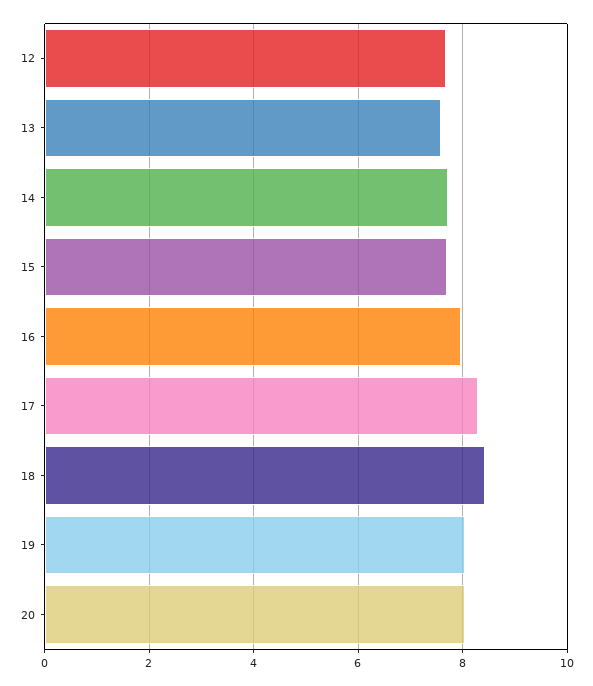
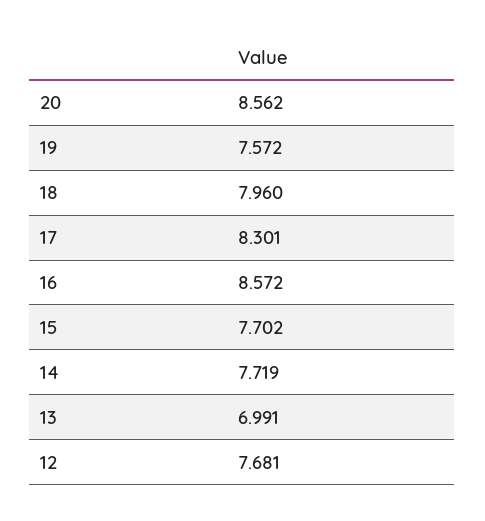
13: 7.6 -> 6.991
16: 8 -> 8.572
18: 8.4 -> 7.96
19: 8 -> 7.572
20: 8 -> 8.562

